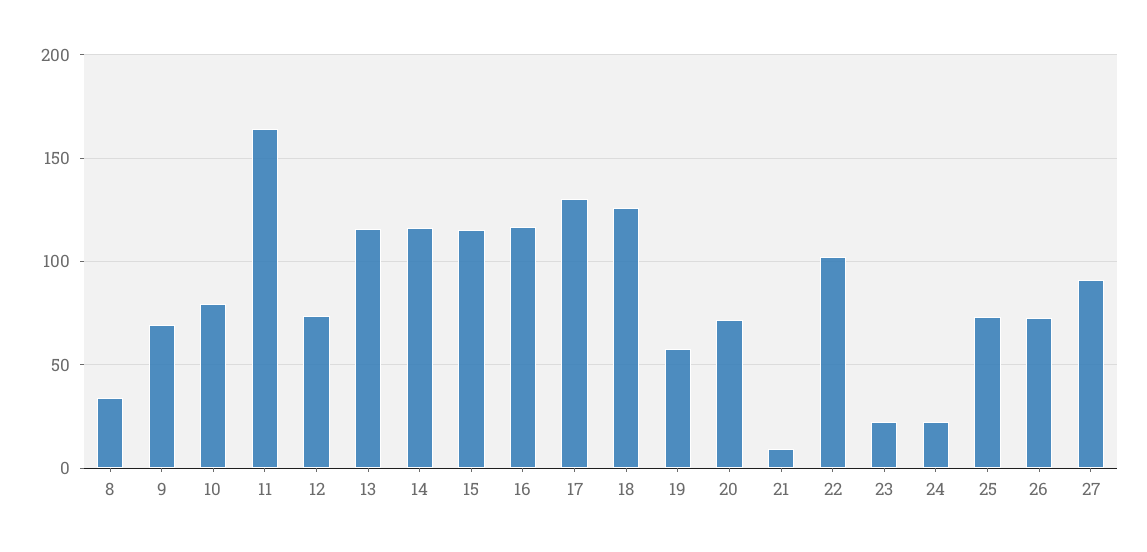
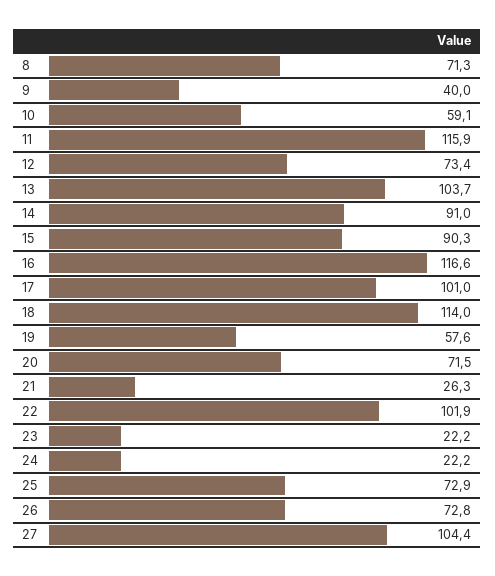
8: 35 -> 71.3
9: 70 -> 40
10: 80 -> 59.1
11: 165 -> 115.9
13: 115 -> 103.7
14: 115 -> 91
15: 115 -> 90.3
17: 130 -> 101
18: 125 -> 114
21: 10 -> 26.3
27: 90 -> 104.4

